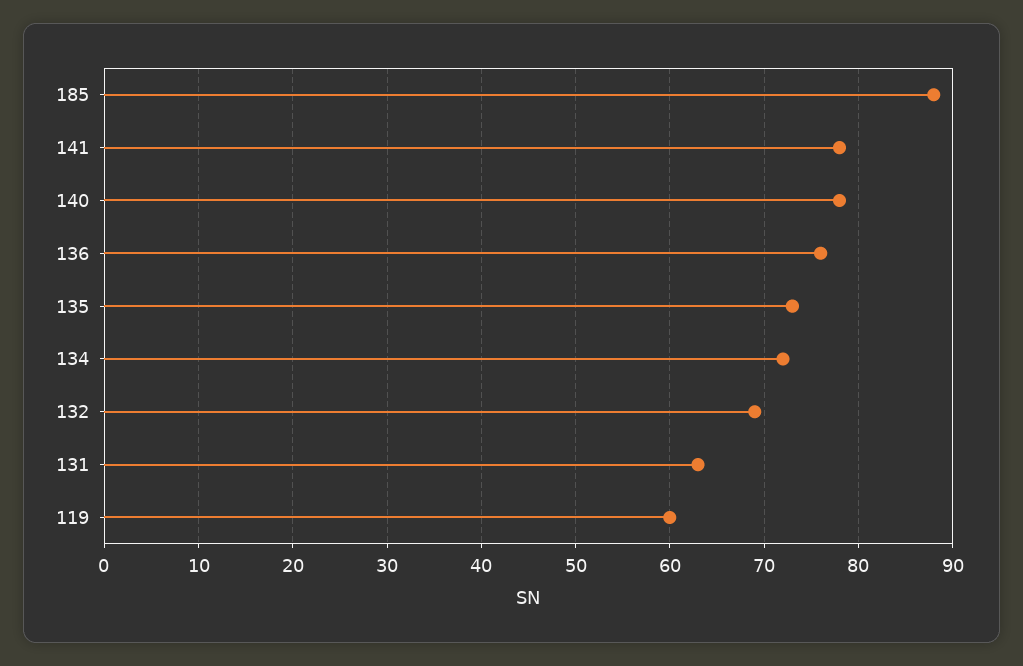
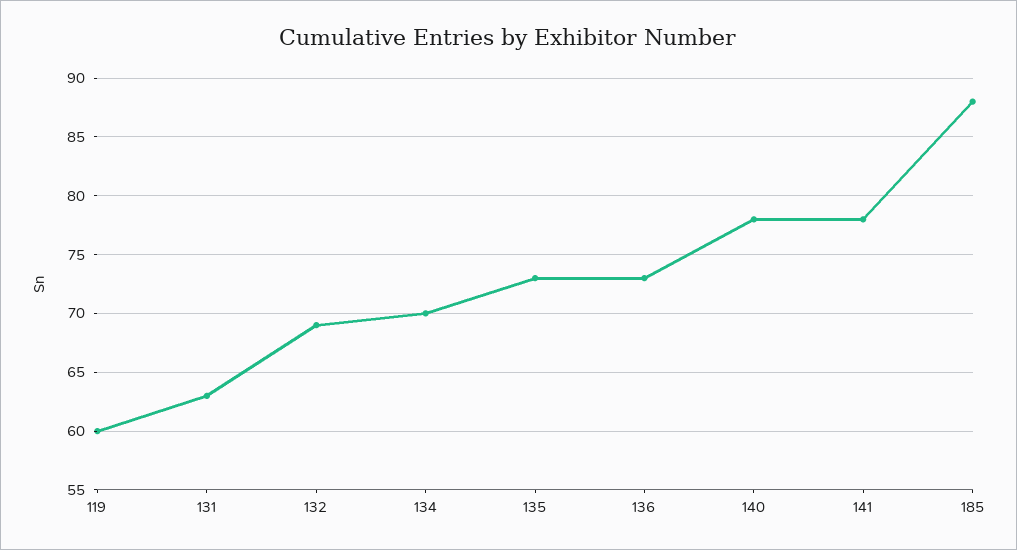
136: 76 -> 73
134: 72 -> 70

